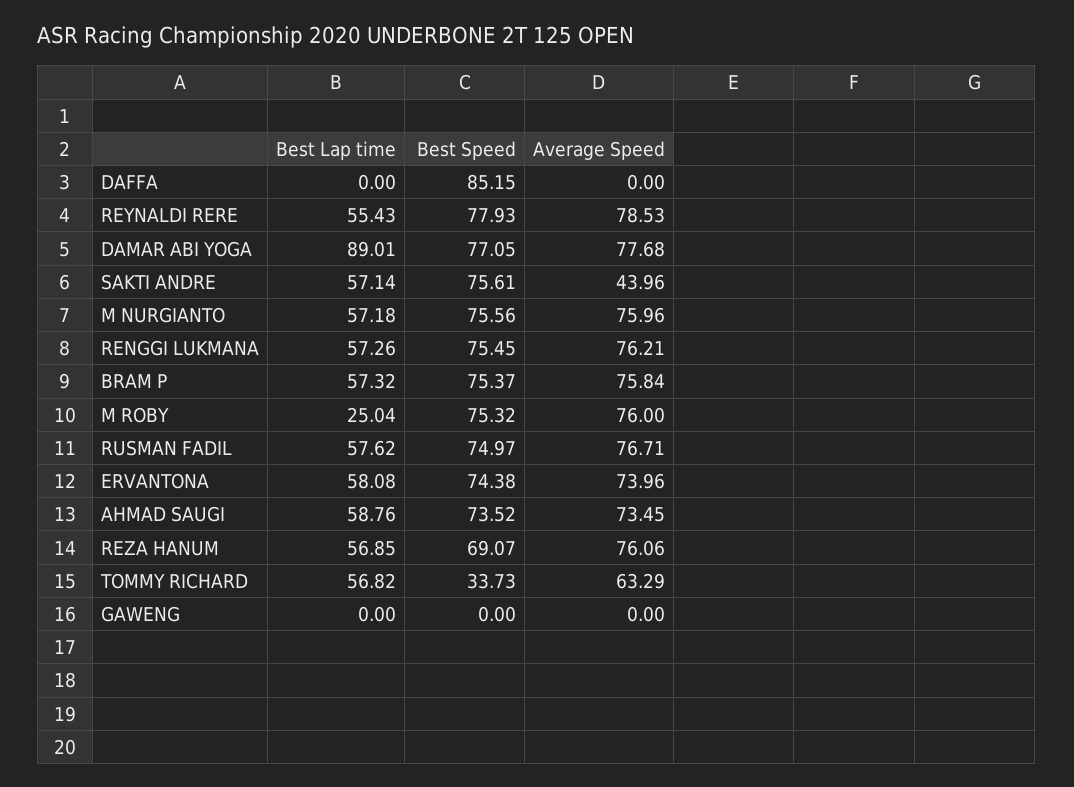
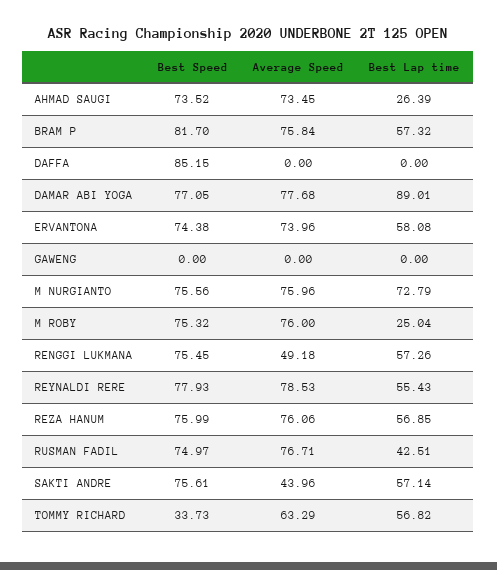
Best Lap time, M NURGIANTO: 57.18 -> 72.79
Average Speed, RENGGI LUKMANA: 76.21 -> 49.18
Best Speed, BRAM P: 75.37 -> 81.7
Best Lap time, RUSMAN FADIL: 57.62 -> 42.51
Best Lap time, AHMAD SAUGI: 58.76 -> 26.39
Best Speed, REZA HANUM: 69.07 -> 75.99

